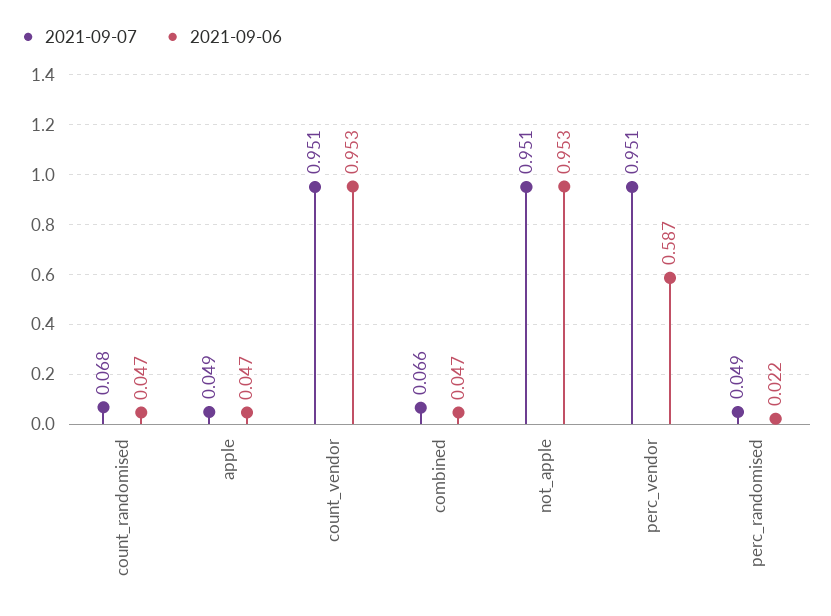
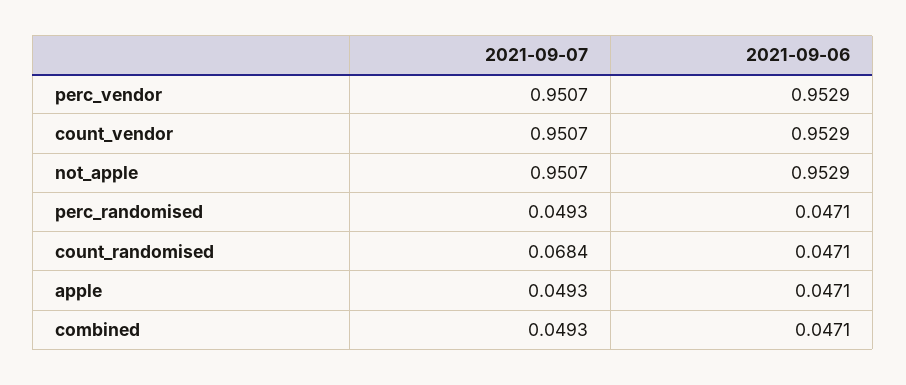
2021-09-07, combined: 0.066 -> 0.0493
2021-09-06, perc_vendor: 0.587 -> 0.9529
2021-09-06, perc_randomised: 0.022 -> 0.0471

